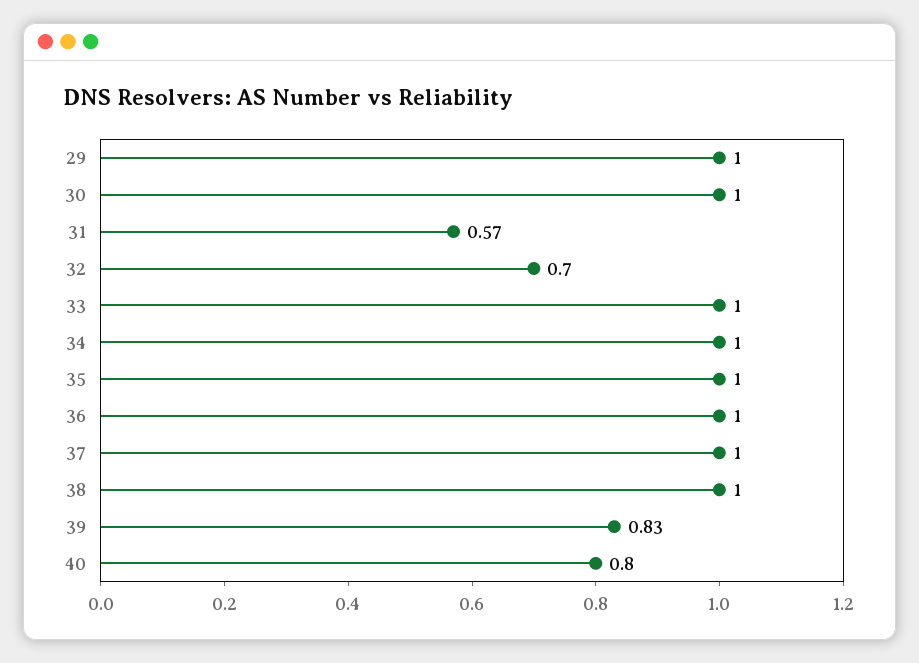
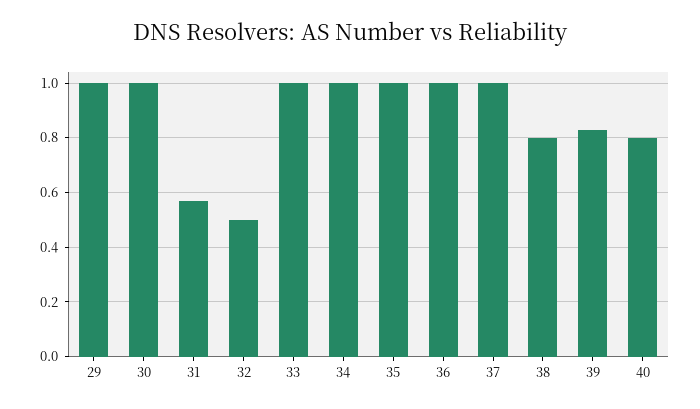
32: 0.7 -> 0.5
38: 1 -> 0.8

